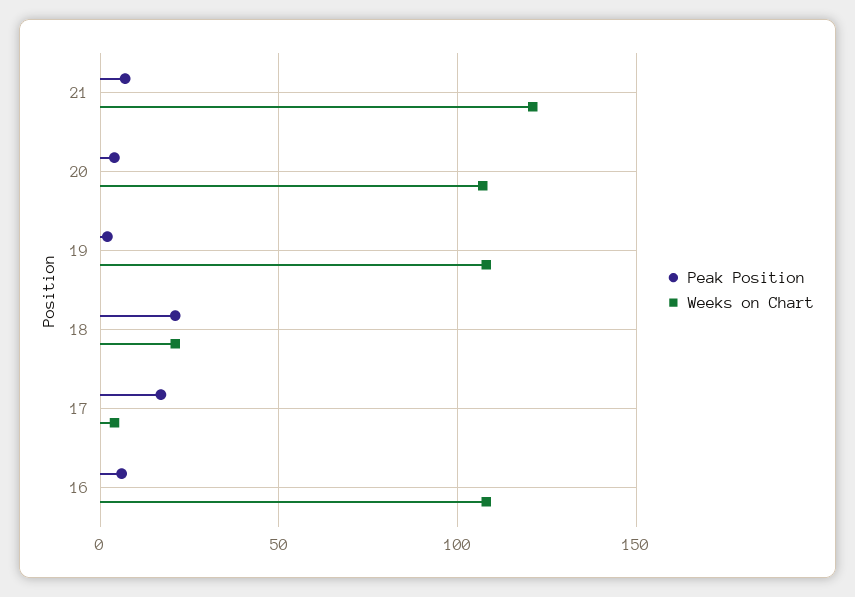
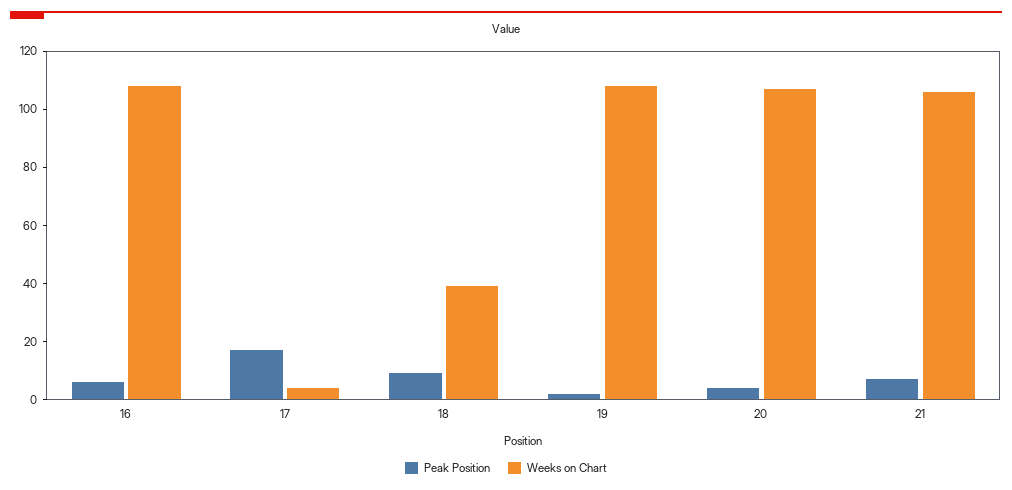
Weeks on Chart, 21: 120 -> 105
Peak Position, 18: 20 -> 10
Weeks on Chart, 18: 20 -> 40

